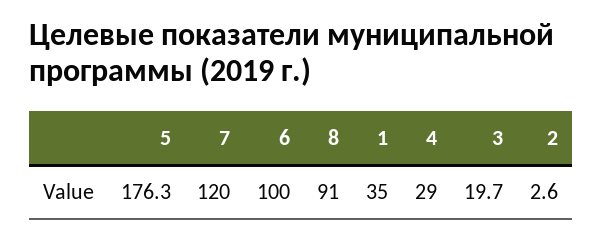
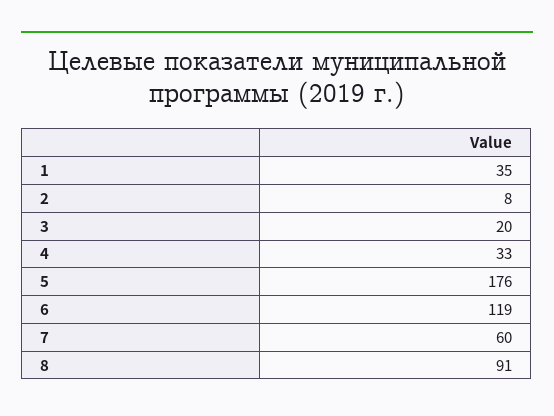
7: 120 -> 60
6: 100 -> 119
4: 29 -> 33
2: 2.6 -> 8

